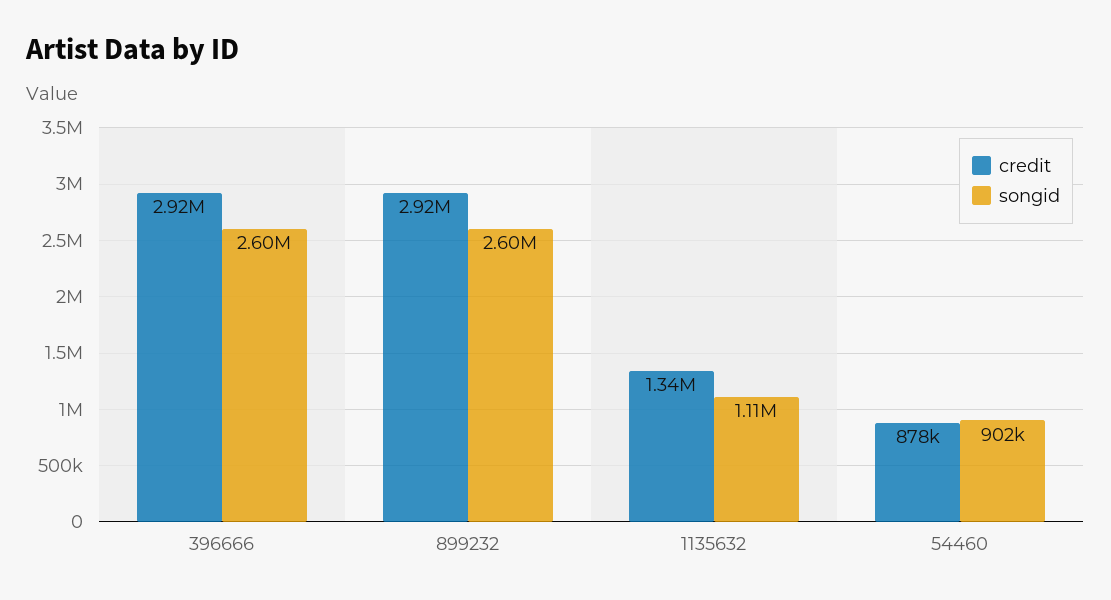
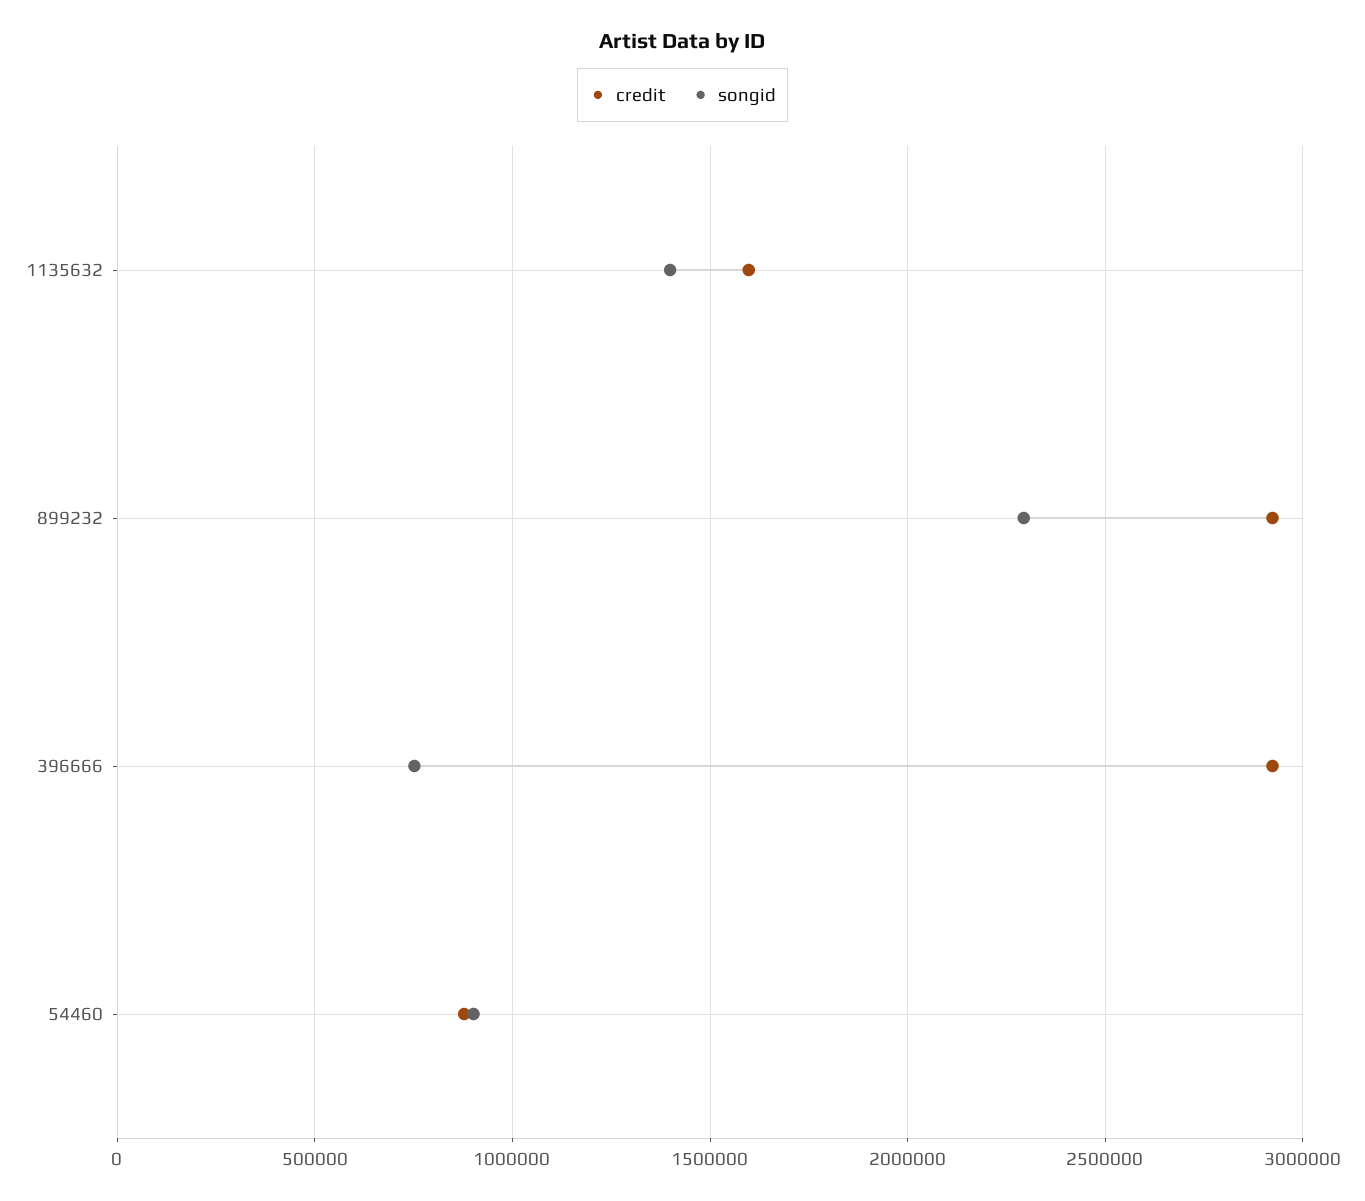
songid, 396666: 2600000 -> 750000
songid, 899232: 2600000 -> 2300000
credit, 1135632: 1340000 -> 1600000
songid, 1135632: 1110000 -> 1400000

